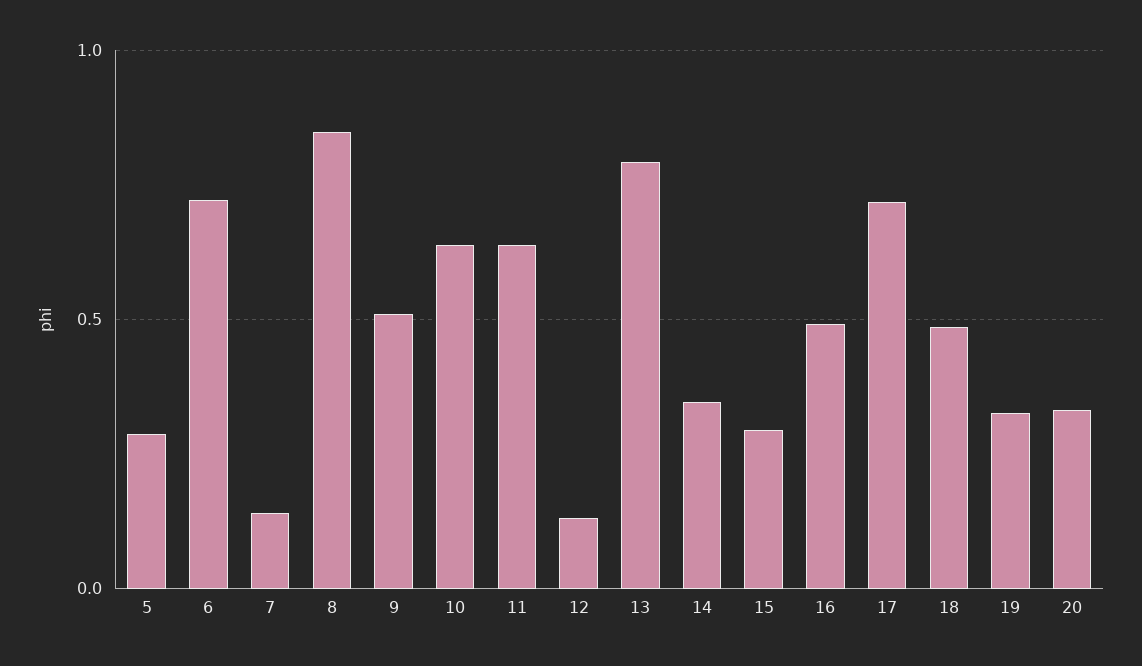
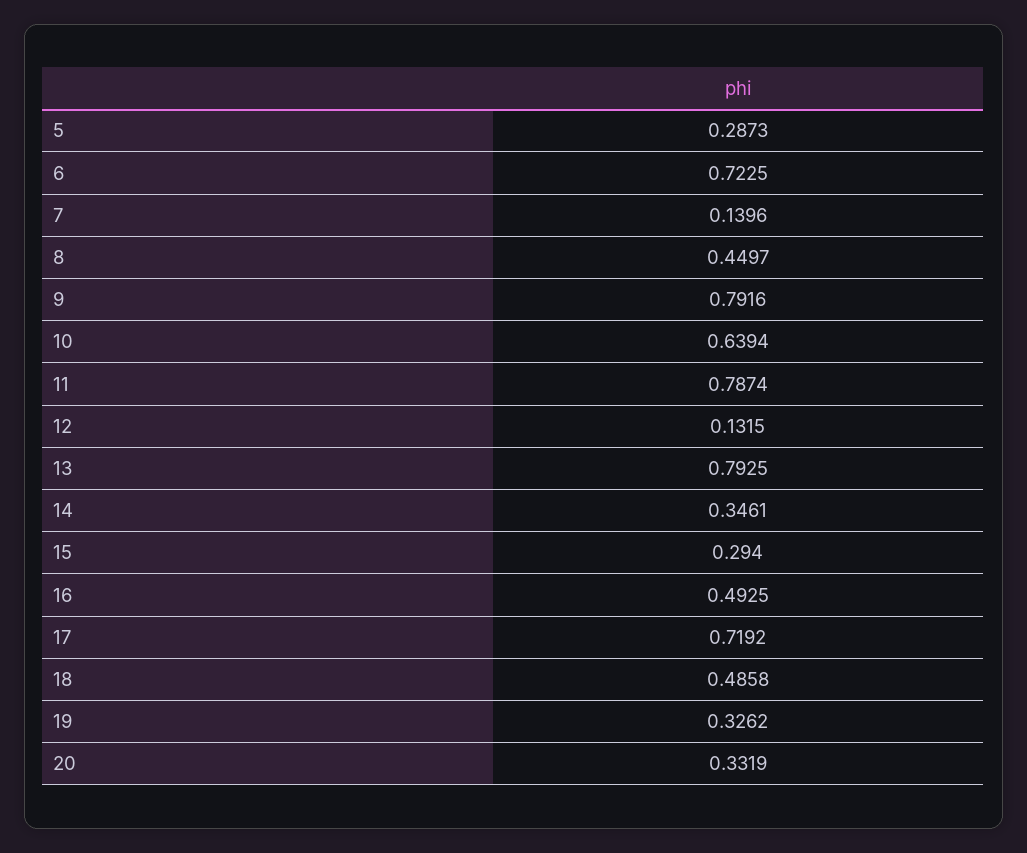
8: 0.85 -> 0.4497
9: 0.5 -> 0.7916
11: 0.65 -> 0.7874

